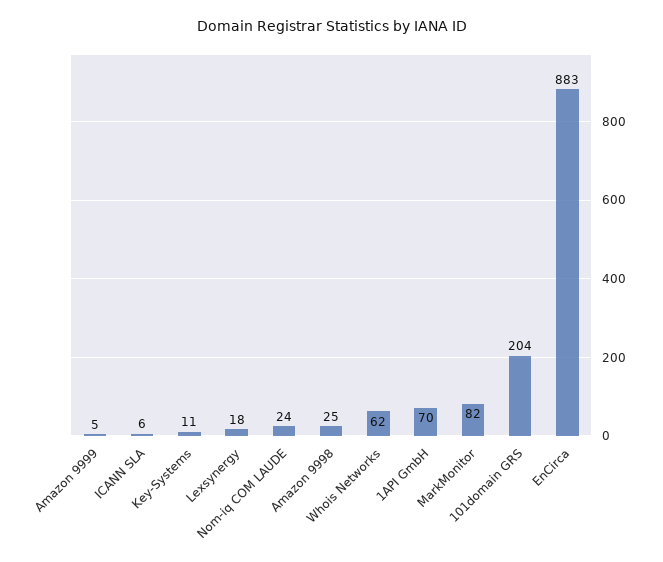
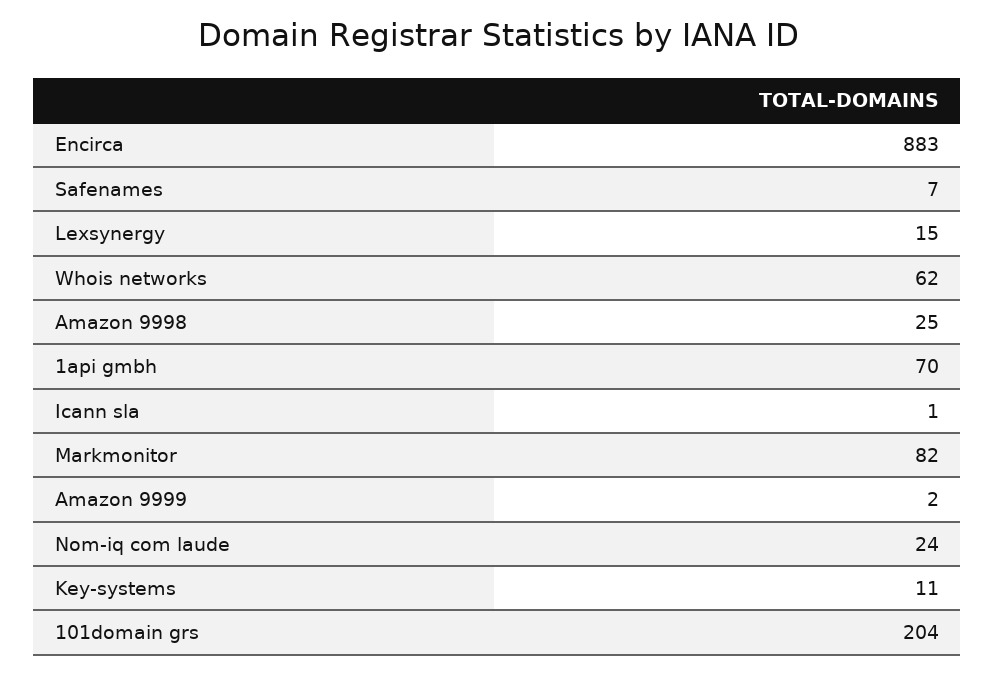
Amazon 9999: 5 -> 2
ICANN SLA: 6 -> 1
Lexsynergy: 18 -> 15
Safenames: none -> 7

